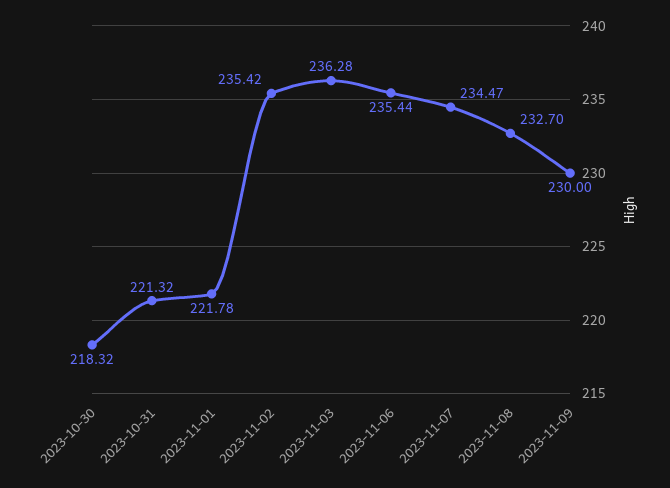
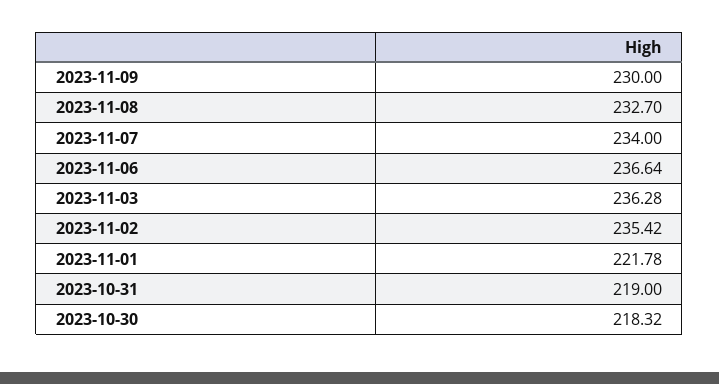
2023-10-31: 221.32 -> 219
2023-11-06: 235.44 -> 236.64
2023-11-07: 234.47 -> 234

